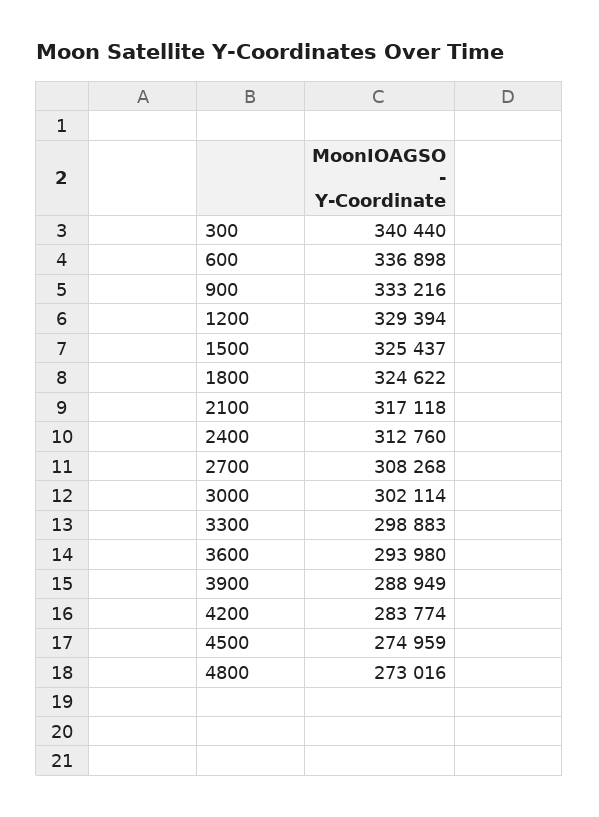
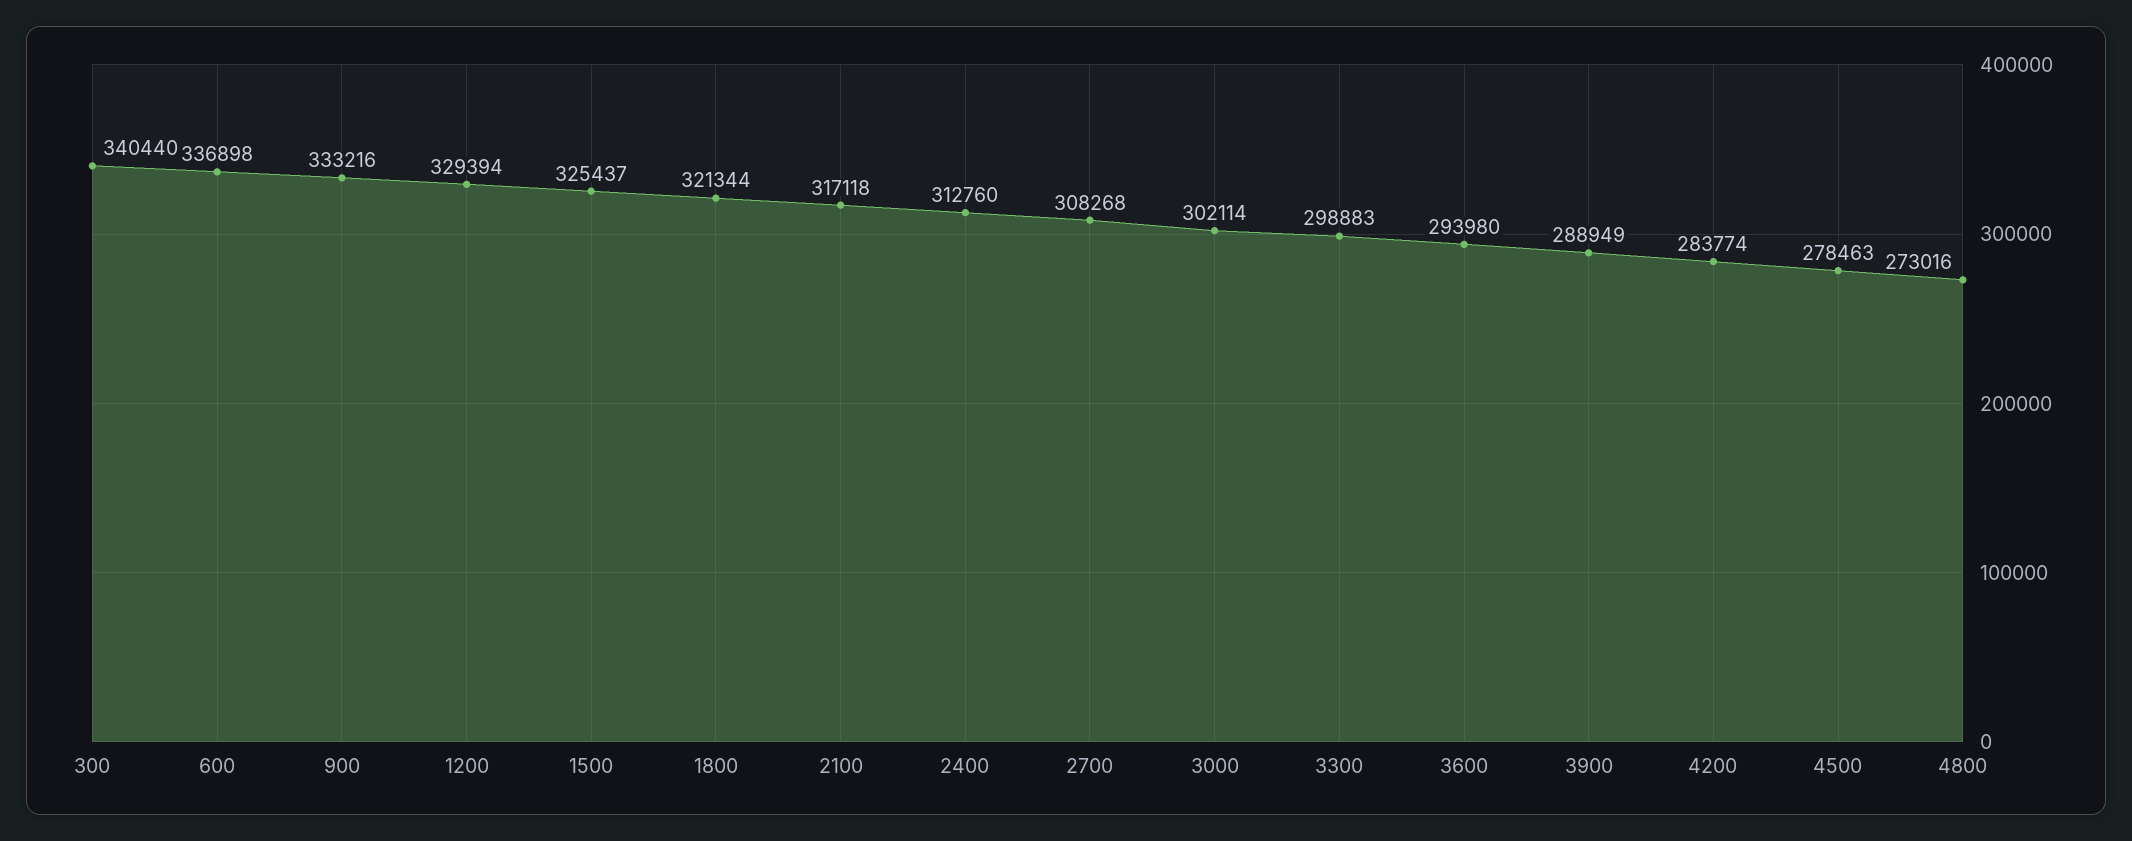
1800: 324622 -> 321344
4500: 274959 -> 278463

